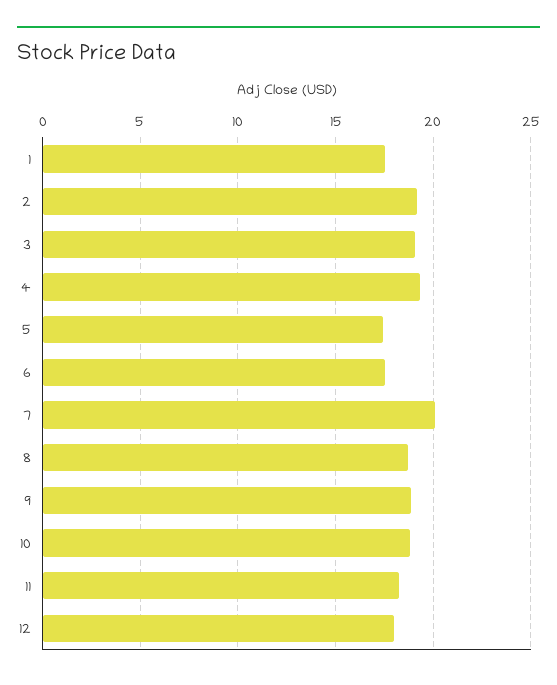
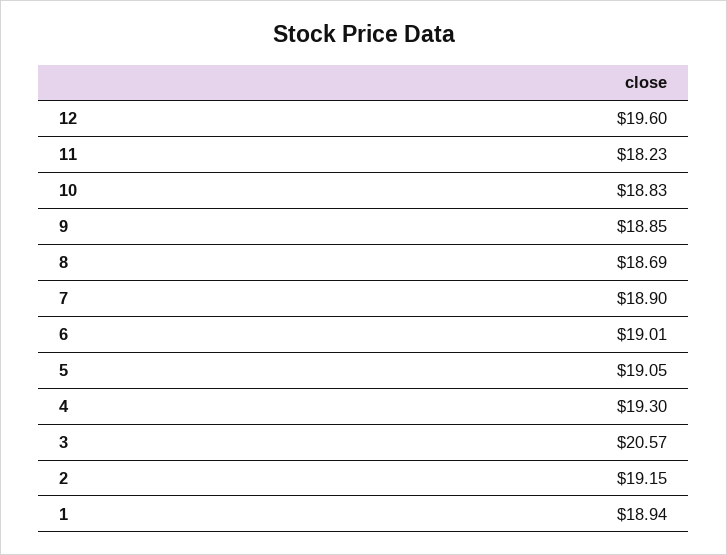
1: 17.5 -> 18.94
3: 19 -> 20.57
5: 17.5 -> 19.05
6: 17.5 -> 19.01
7: 20 -> 18.9
12: 18 -> 19.6

